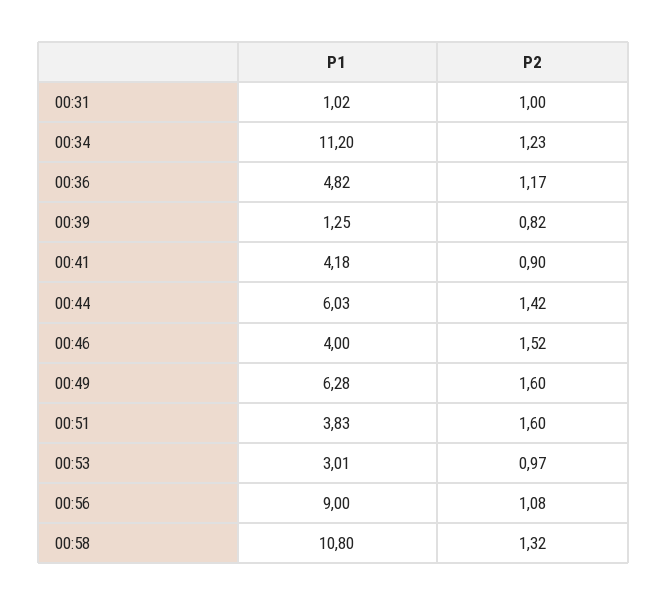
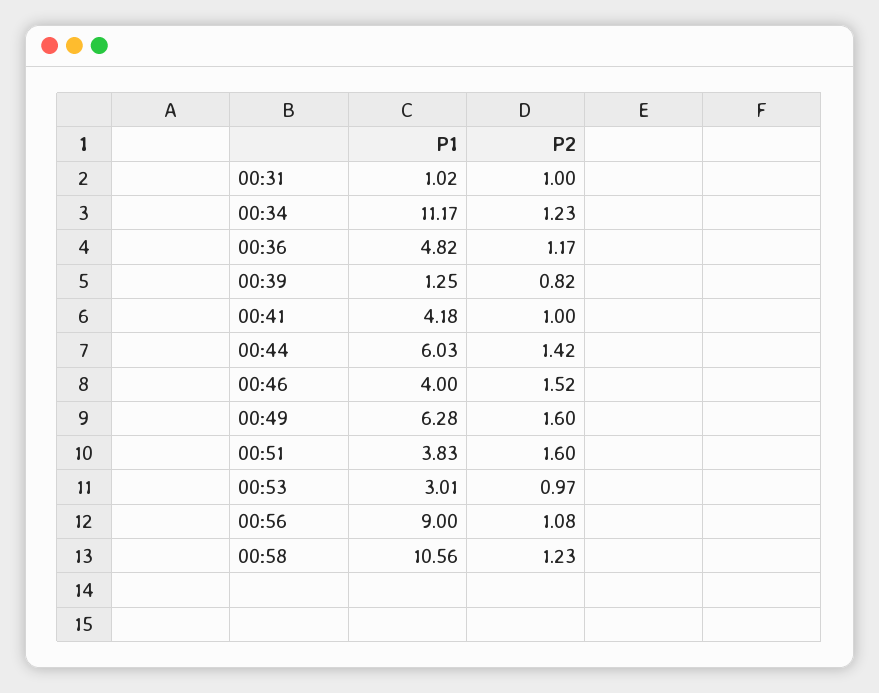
P1, 00:34: 11.2 -> 11.17
P2, 00:41: 0.9 -> 1
P1, 00:58: 10.8 -> 10.56
P2, 00:58: 1.32 -> 1.23

